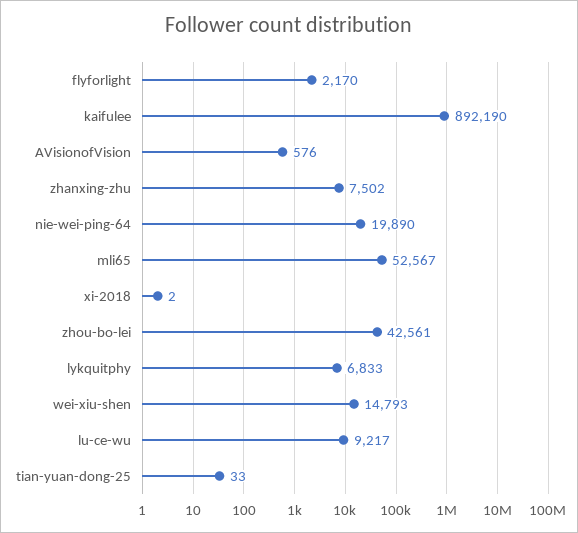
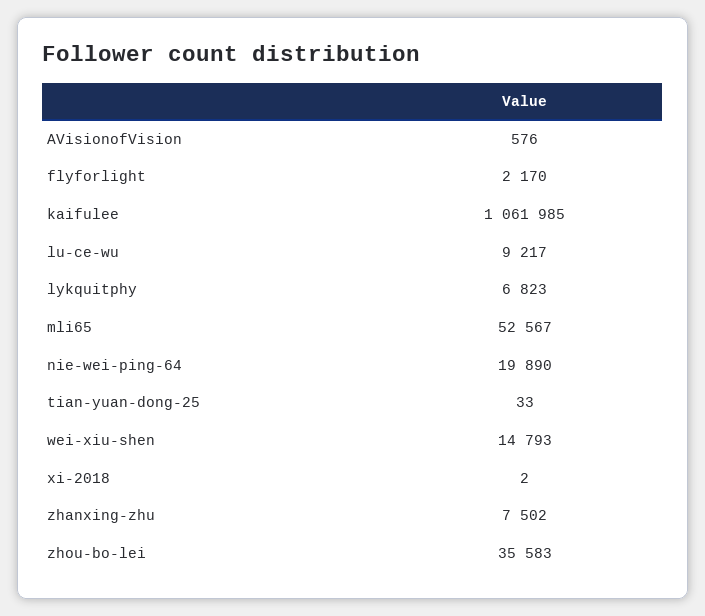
kaifulee: 892190 -> 1061985
zhou-bo-lei: 42561 -> 35583
lykquitphy: 6833 -> 6823

